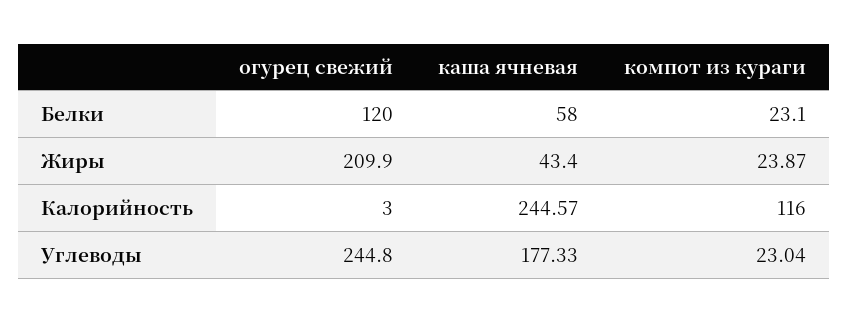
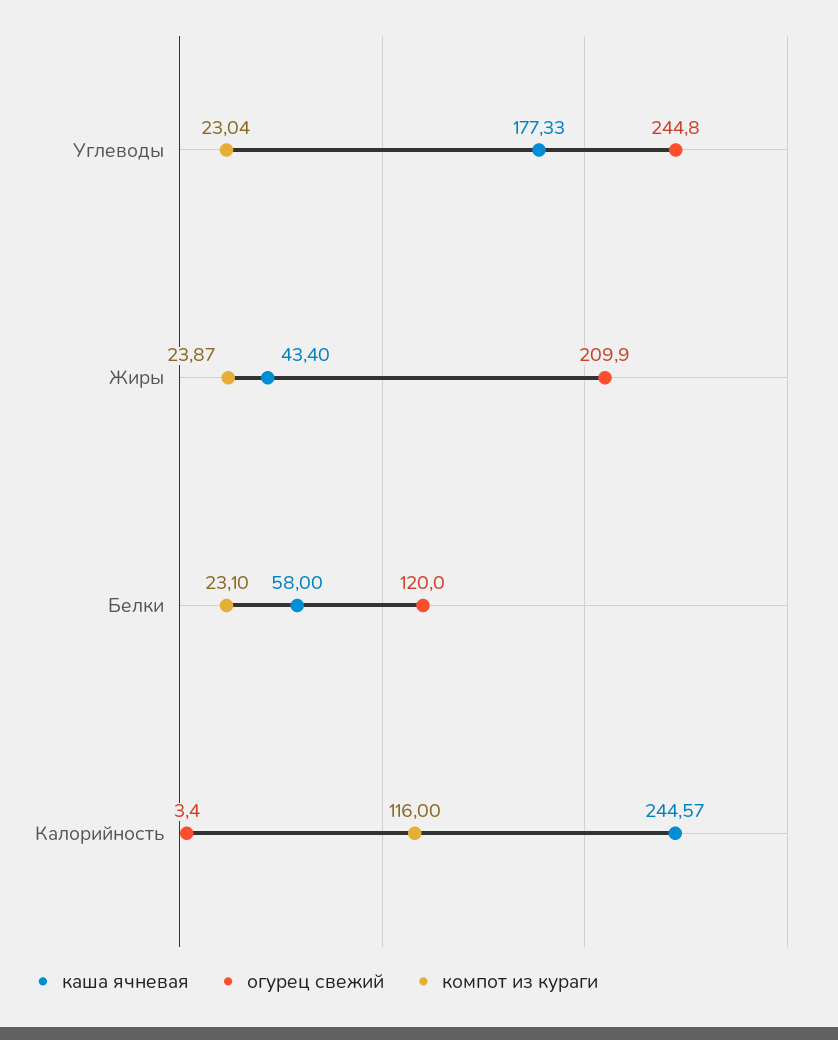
огурец свежий, Калорийность: 3 -> 3.4

